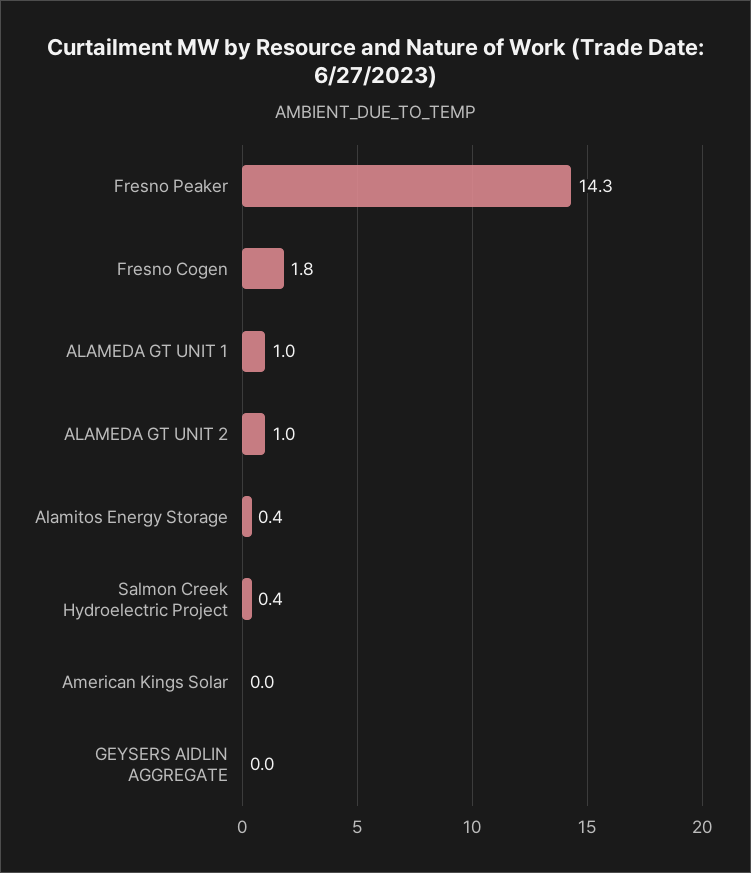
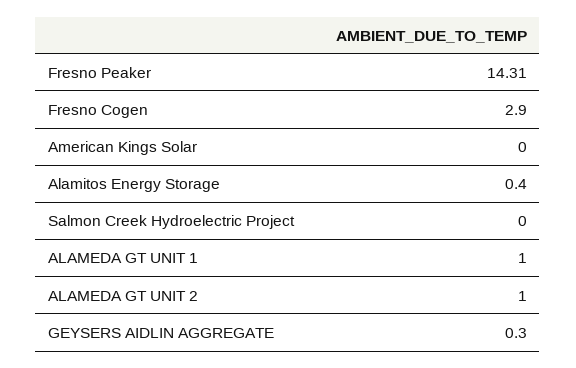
Fresno Cogen: 1.8 -> 2.9
Salmon Creek Hydroelectric Project: 0.4 -> 0
GEYSERS AIDLIN AGGREGATE: 0 -> 0.3

